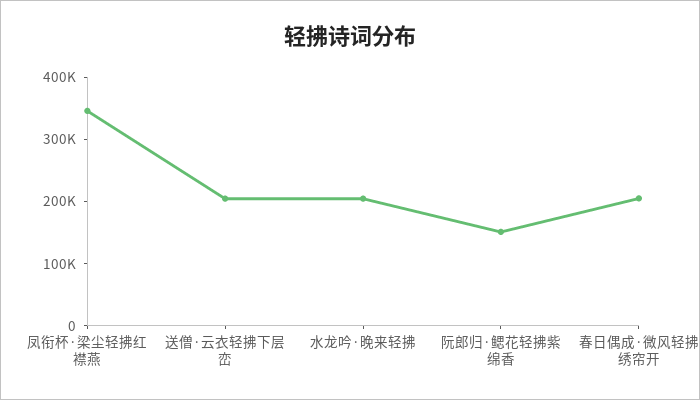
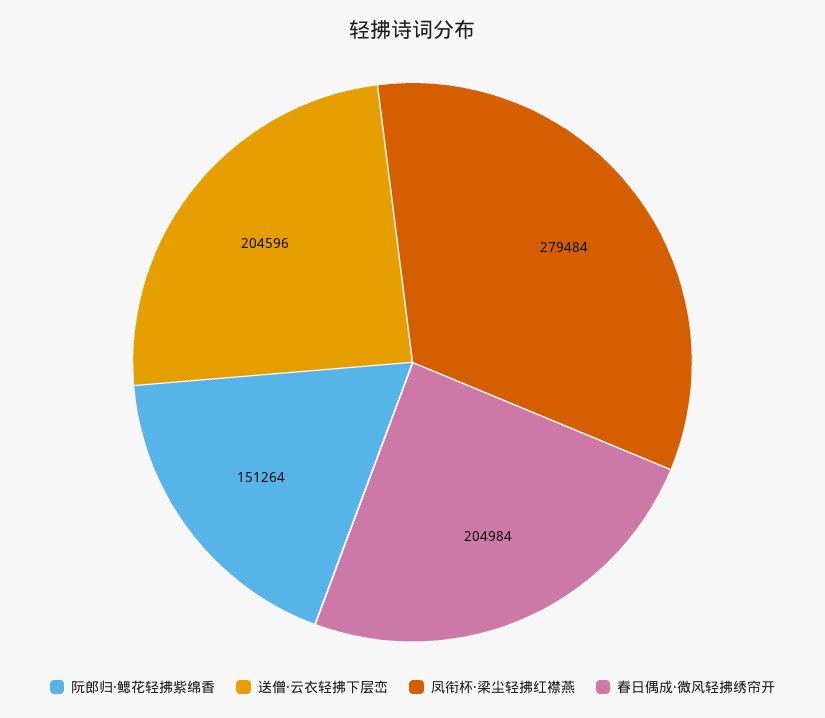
凤衔杯·梁尘轻拂红襟燕: 340000 -> 279484
水龙吟·晚来轻拂: 200000 -> none

